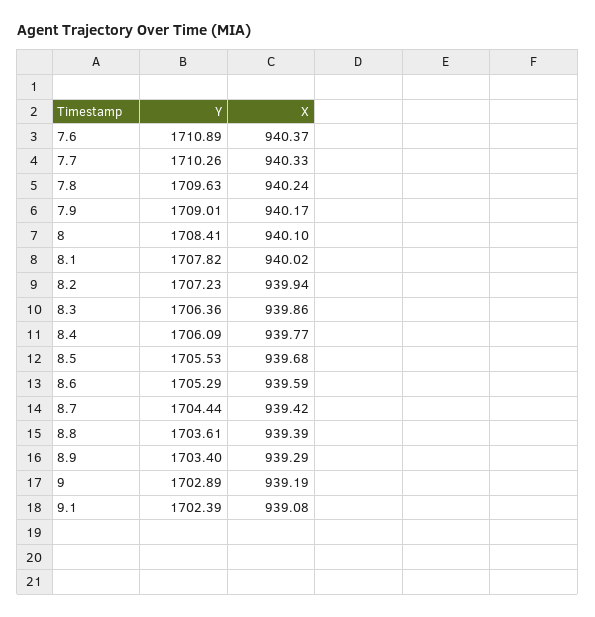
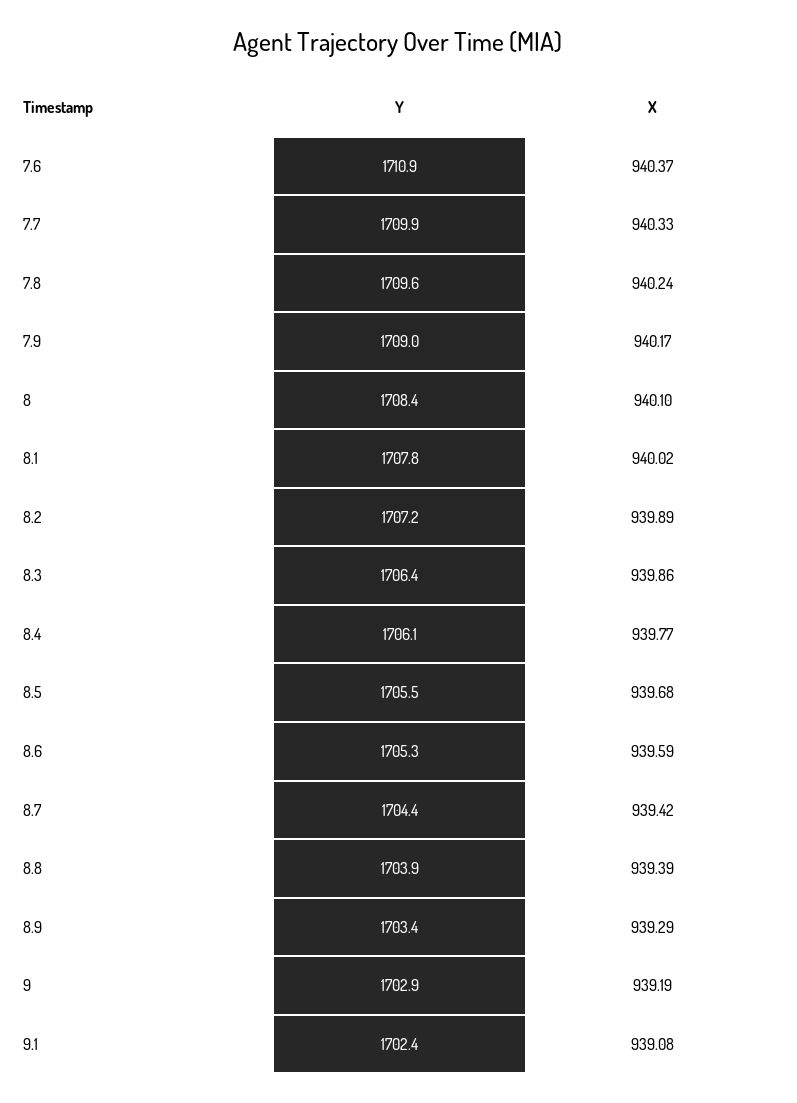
Y, 7.7: 1710.26 -> 1709.9
X, 8.2: 939.94 -> 939.89
Y, 8.8: 1703.61 -> 1703.9

